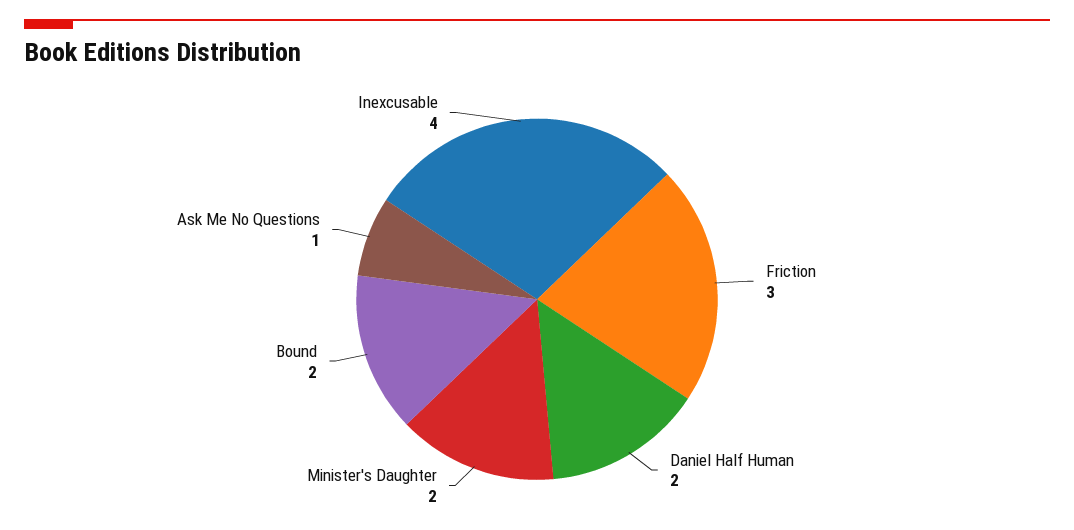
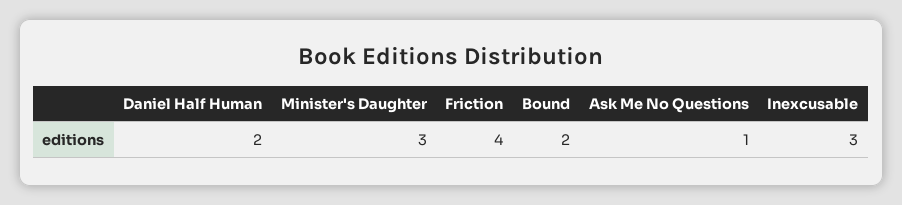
Friction: 3 -> 4
Minister's Daughter: 2 -> 3
Inexcusable: 4 -> 3

